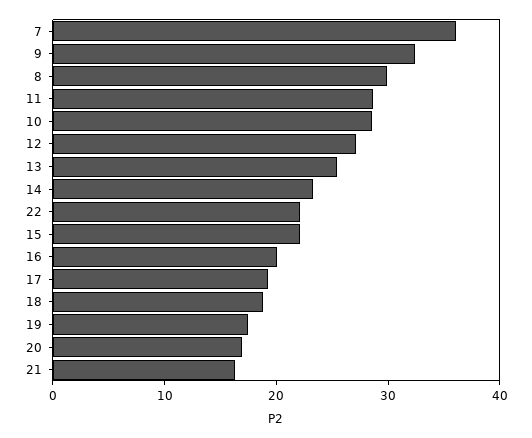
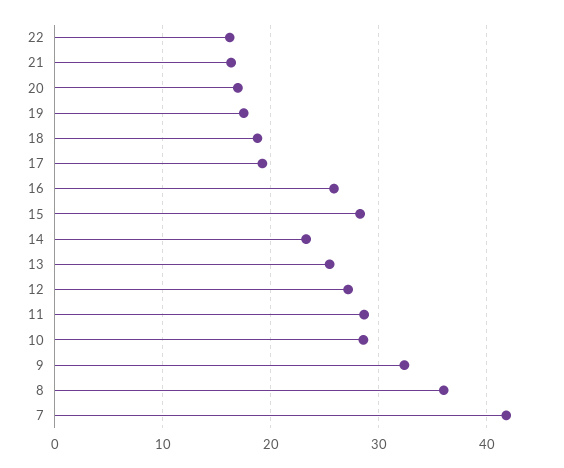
7: 36 -> 42
8: 30 -> 36
22: 22 -> 16
15: 22 -> 28
16: 20 -> 26

